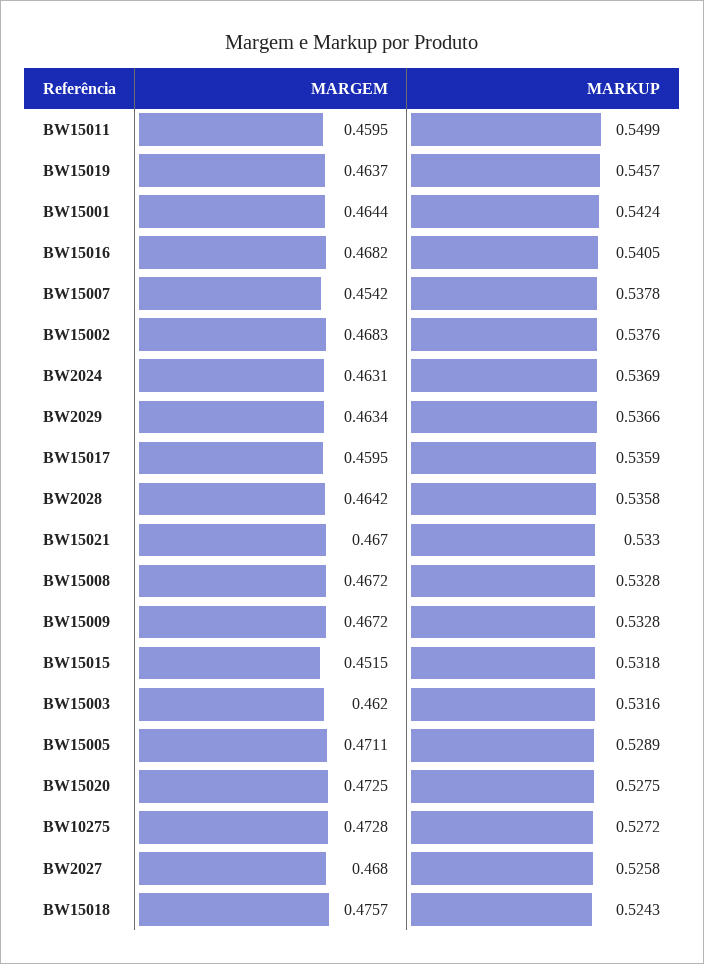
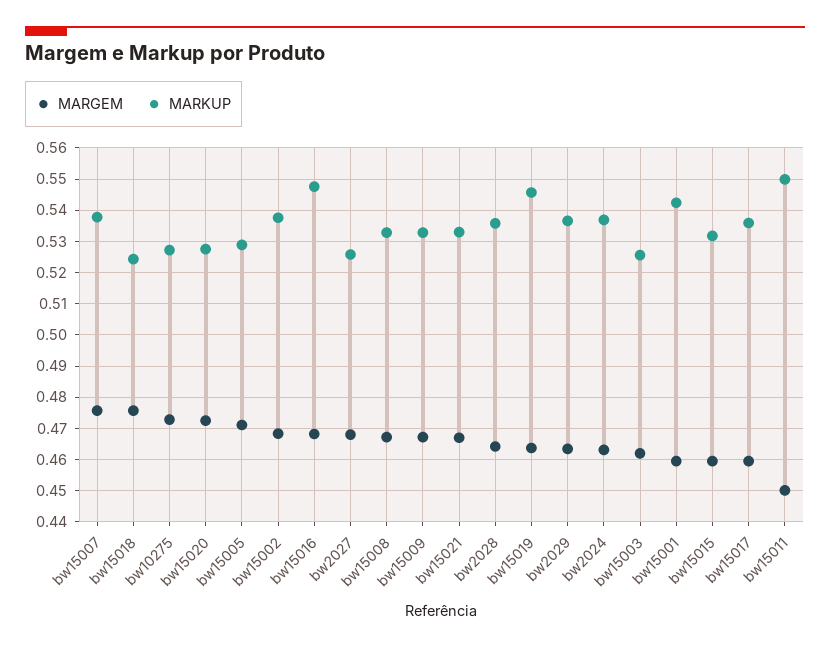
MARGEM, BW15011: 0.4595 -> 0.45
MARGEM, BW15001: 0.4644 -> 0.46
MARKUP, BW15016: 0.5405 -> 0.548
MARGEM, BW15007: 0.4542 -> 0.476
MARGEM, BW15015: 0.4515 -> 0.46
MARKUP, BW15003: 0.5316 -> 0.526

